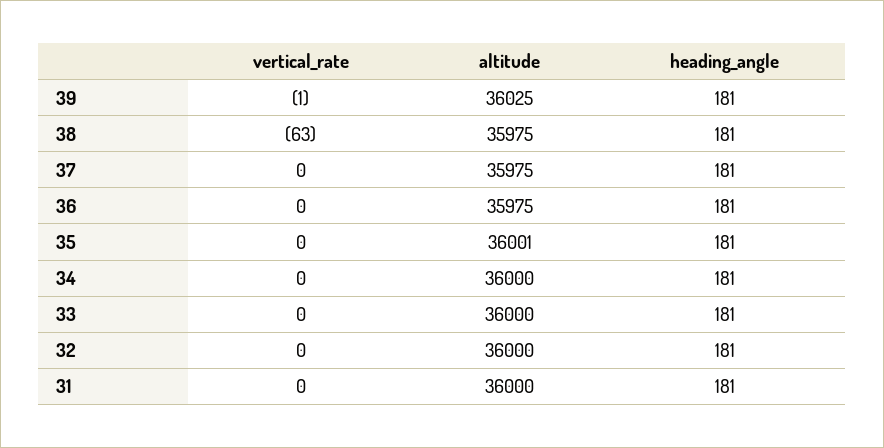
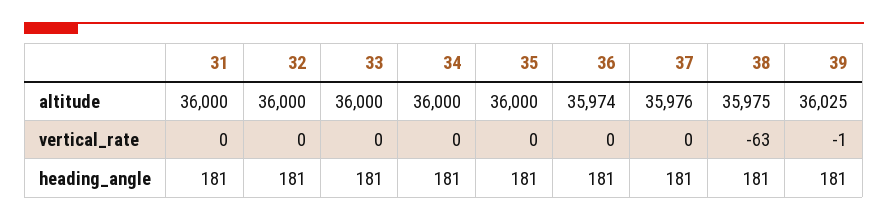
altitude, 37: 35975 -> 35976
altitude, 36: 35975 -> 35974
altitude, 35: 36001 -> 36000

